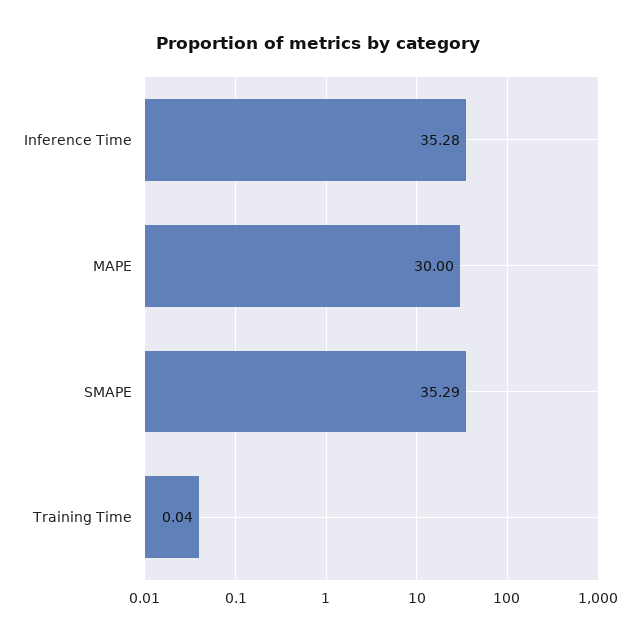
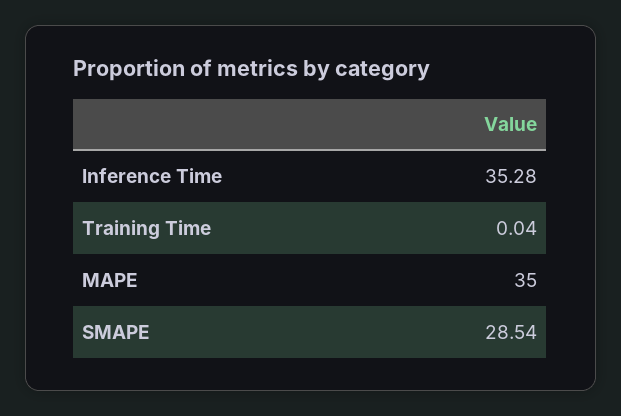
MAPE: 30 -> 35
SMAPE: 35.29 -> 28.54

